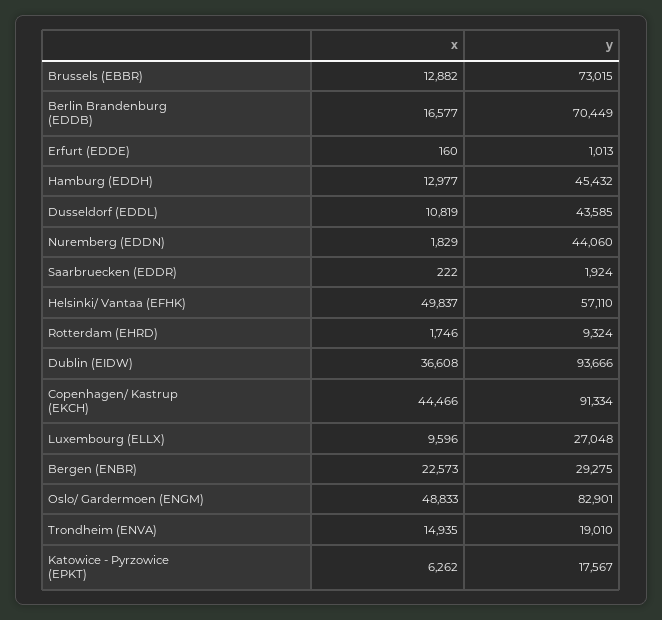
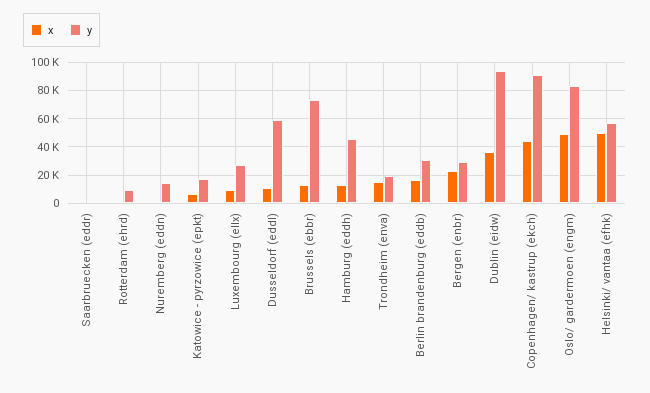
y, Berlin Brandenburg (EDDB): 70449 -> 30000
x, Erfurt (EDDE): 160 -> none
y, Erfurt (EDDE): 1013 -> none
y, Dusseldorf (EDDL): 43585 -> 60000
y, Nuremberg (EDDN): 44060 -> 15000

